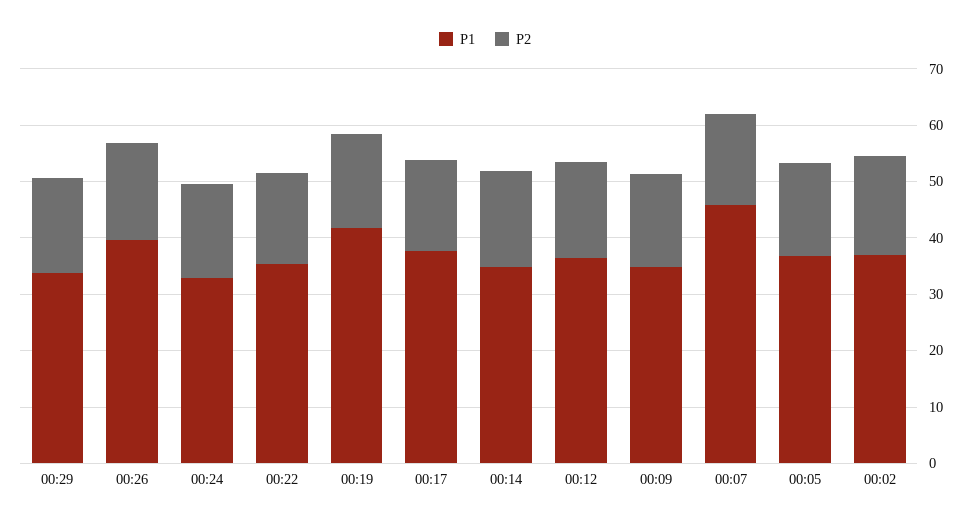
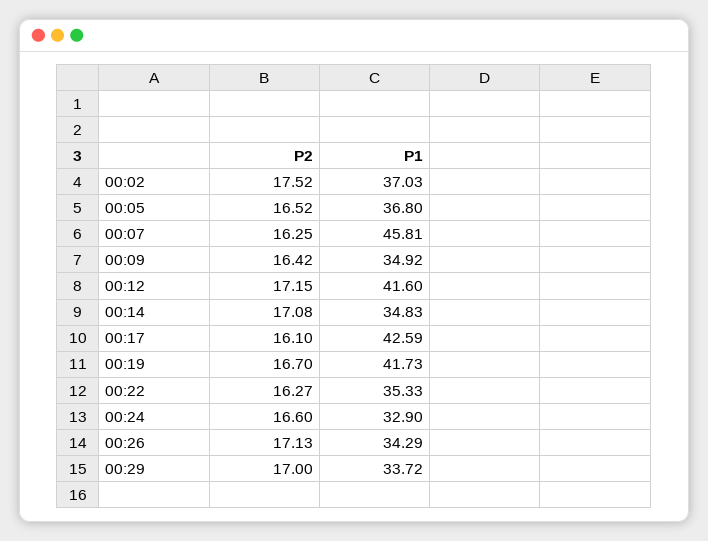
P1, 00:26: 40 -> 34.29
P1, 00:17: 38 -> 42.59
P1, 00:12: 36 -> 41.6

